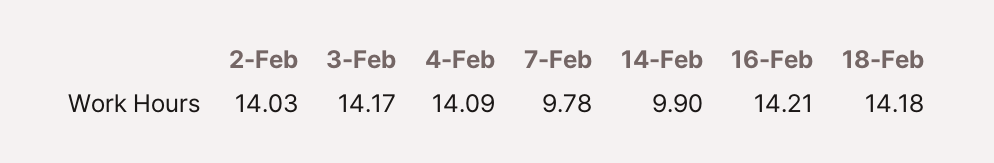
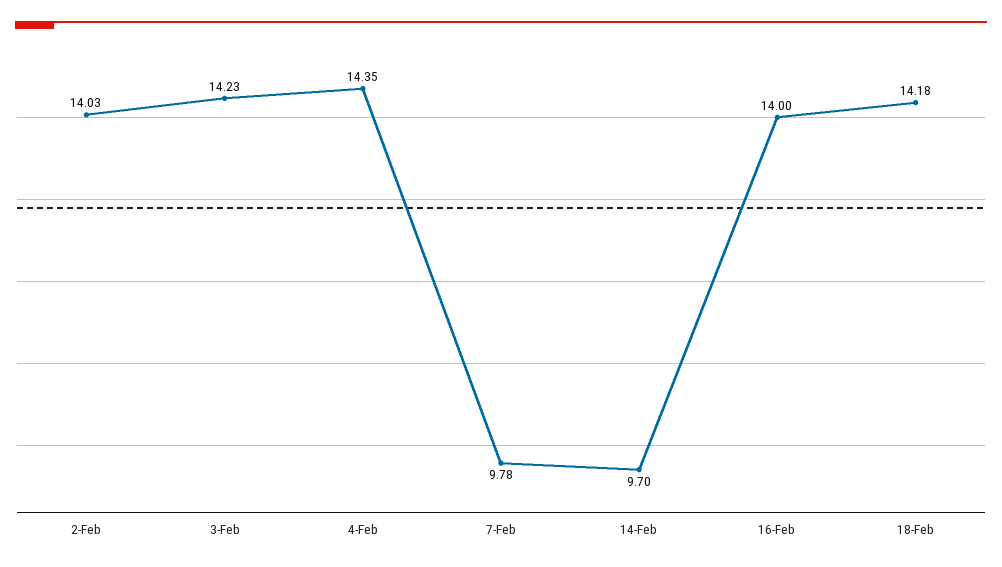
3-Feb: 14.17 -> 14.23
4-Feb: 14.09 -> 14.35
14-Feb: 9.9 -> 9.7
16-Feb: 14.21 -> 14

